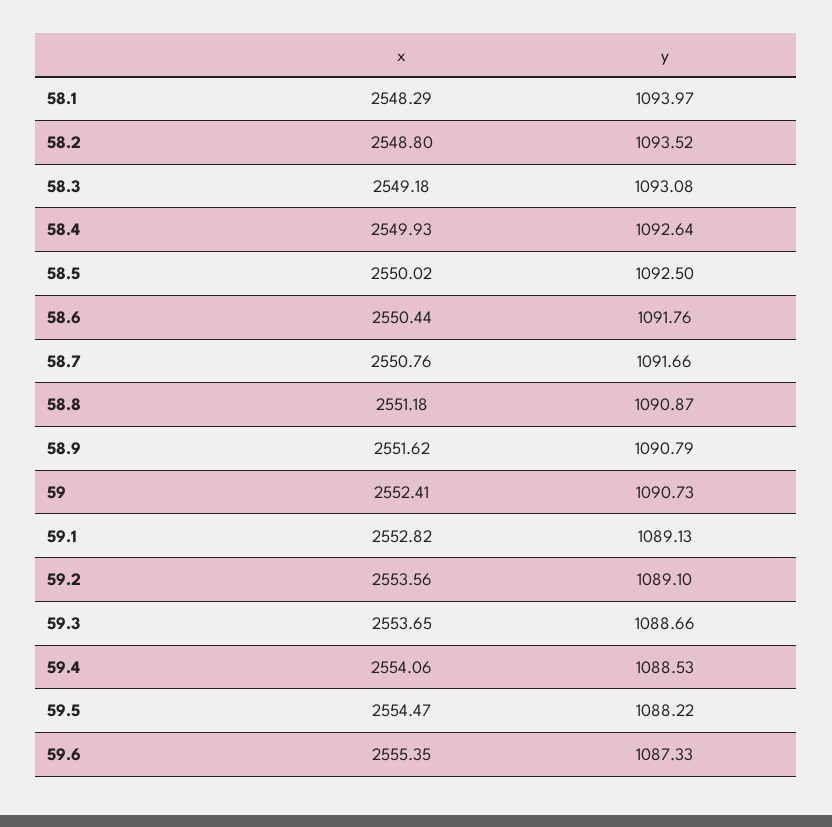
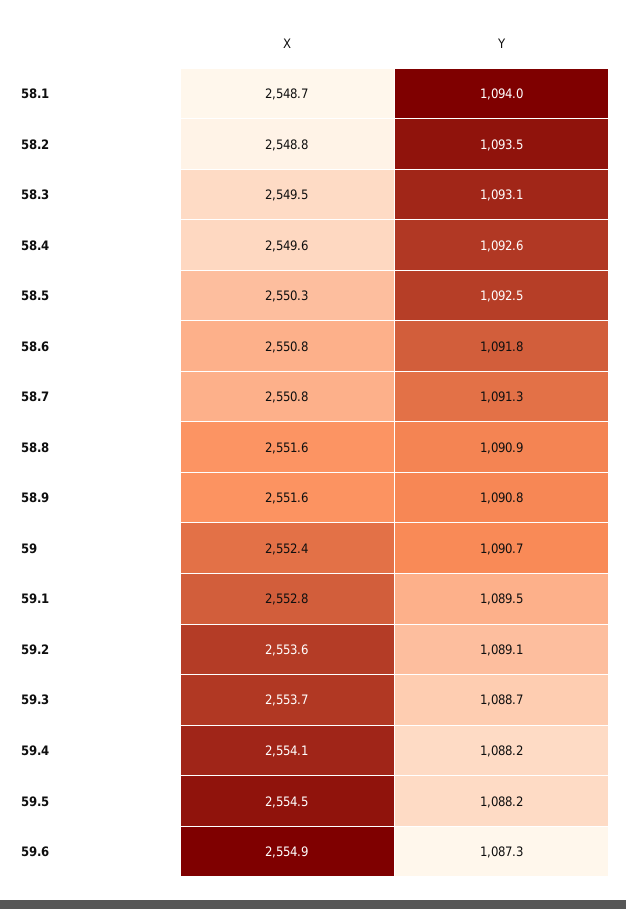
x, 58.1: 2548.29 -> 2548.7
x, 58.3: 2549.18 -> 2549.5
x, 58.4: 2549.93 -> 2549.6
x, 58.5: 2550.02 -> 2550.3
x, 58.6: 2550.44 -> 2550.8
y, 58.7: 1091.66 -> 1091.3
x, 58.8: 2551.18 -> 2551.6
y, 59.1: 1089.13 -> 1089.5
y, 59.4: 1088.53 -> 1088.2
x, 59.6: 2555.35 -> 2554.9

